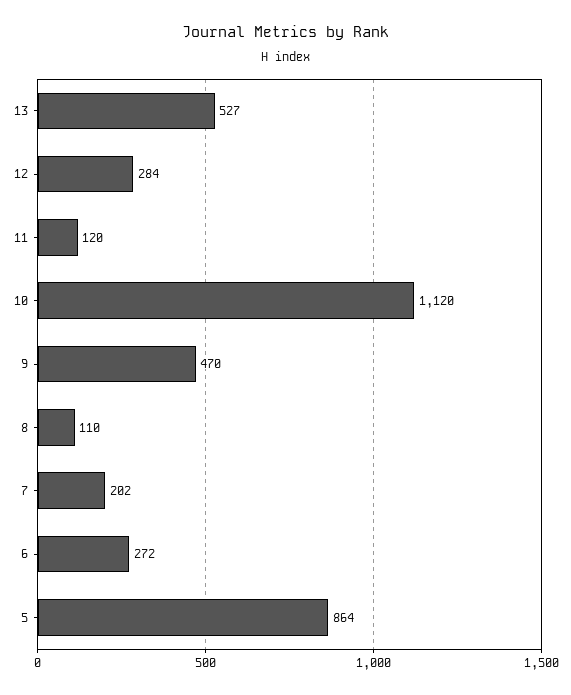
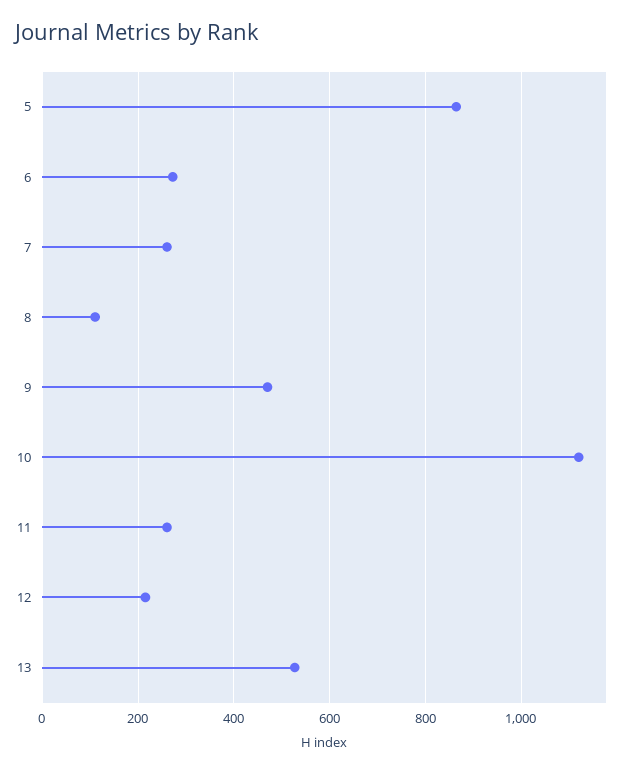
12: 284 -> 220
11: 120 -> 260
7: 202 -> 260

